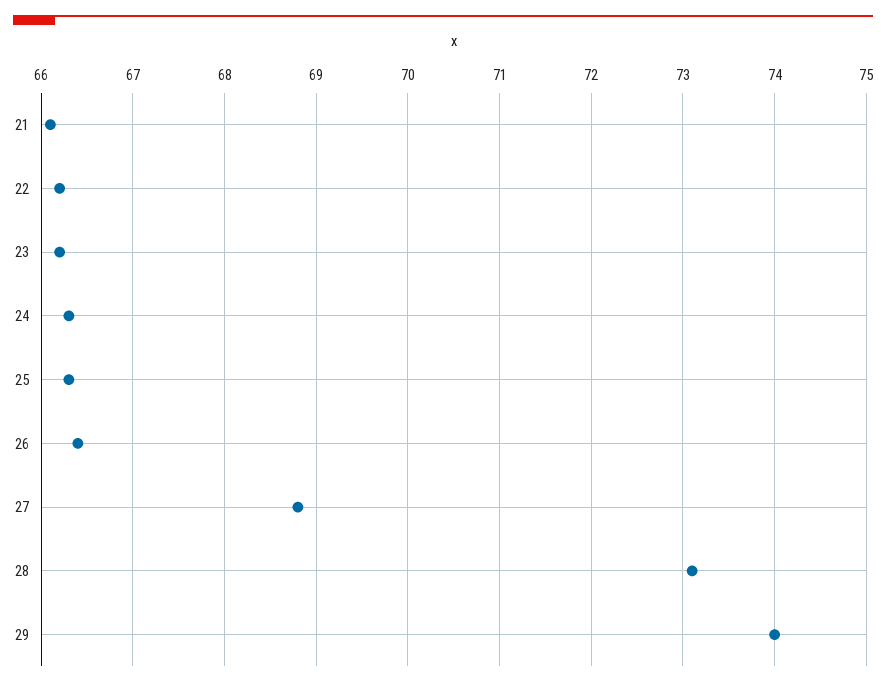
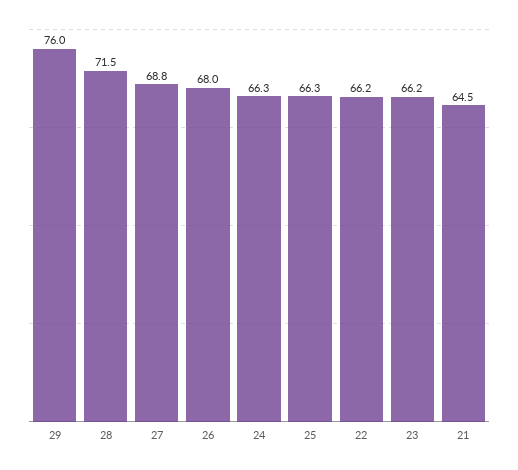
21: 66.1 -> 64.5
26: 66.4 -> 68
28: 73.1 -> 71.5
29: 74 -> 76

